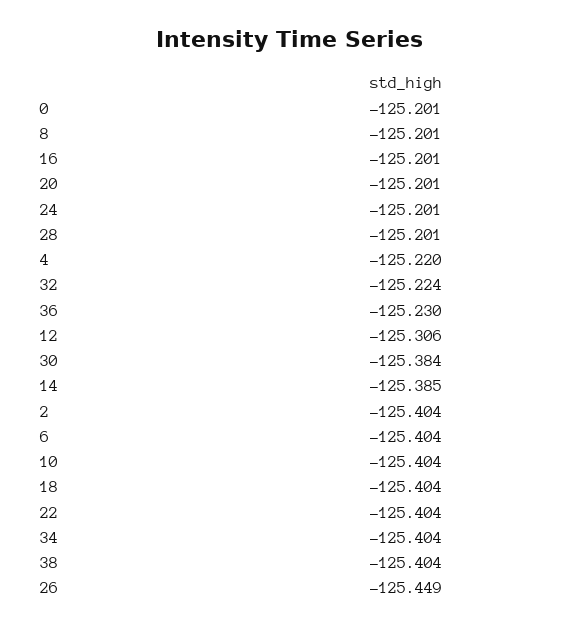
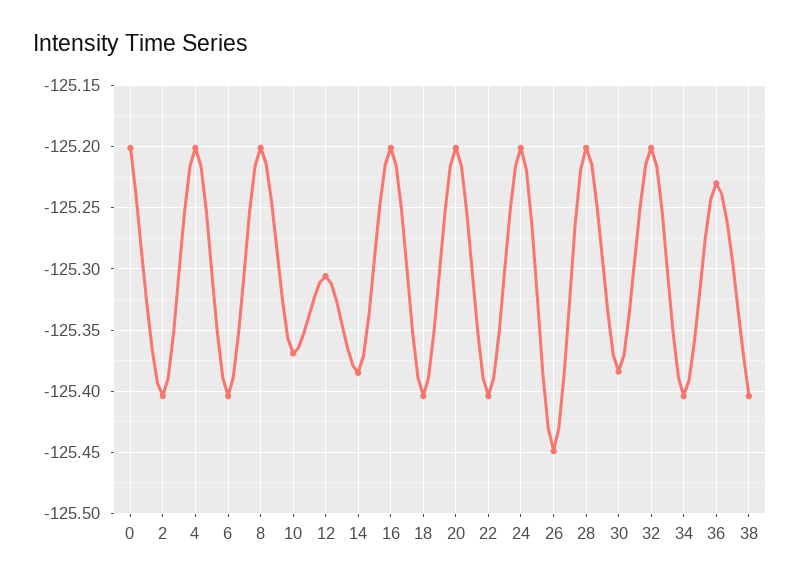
4: -125.22 -> -125.2
32: -125.224 -> -125.2
10: -125.404 -> -125.37

